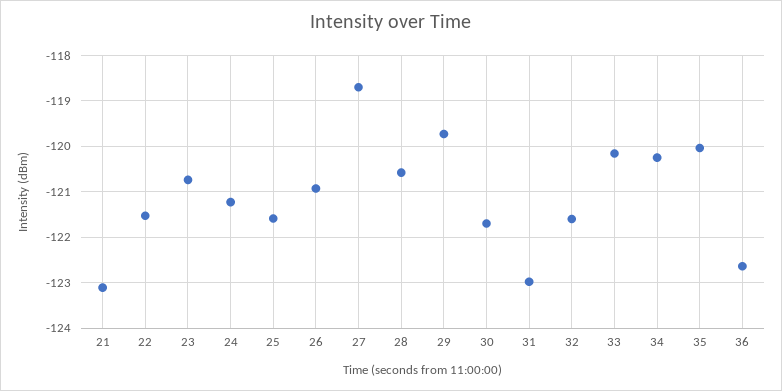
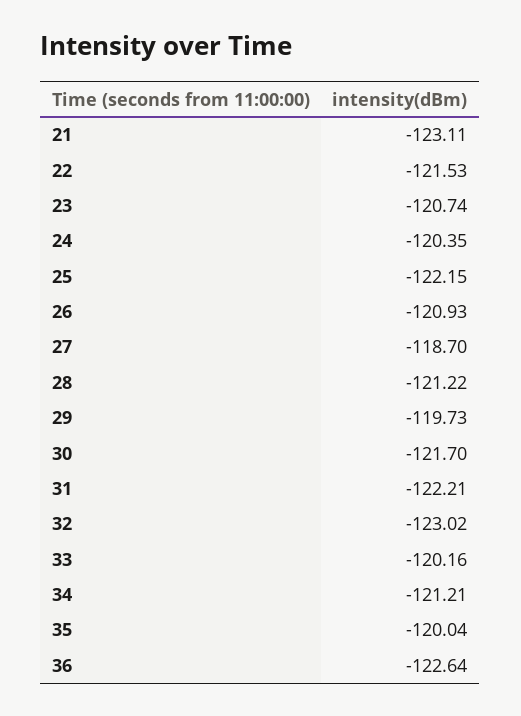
24: -121.2 -> -120.35
25: -121.6 -> -122.15
28: -120.6 -> -121.22
31: -123 -> -122.21
32: -121.6 -> -123.02
34: -120.2 -> -121.21

